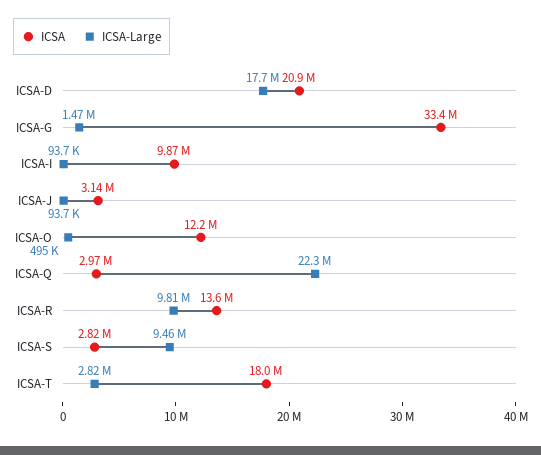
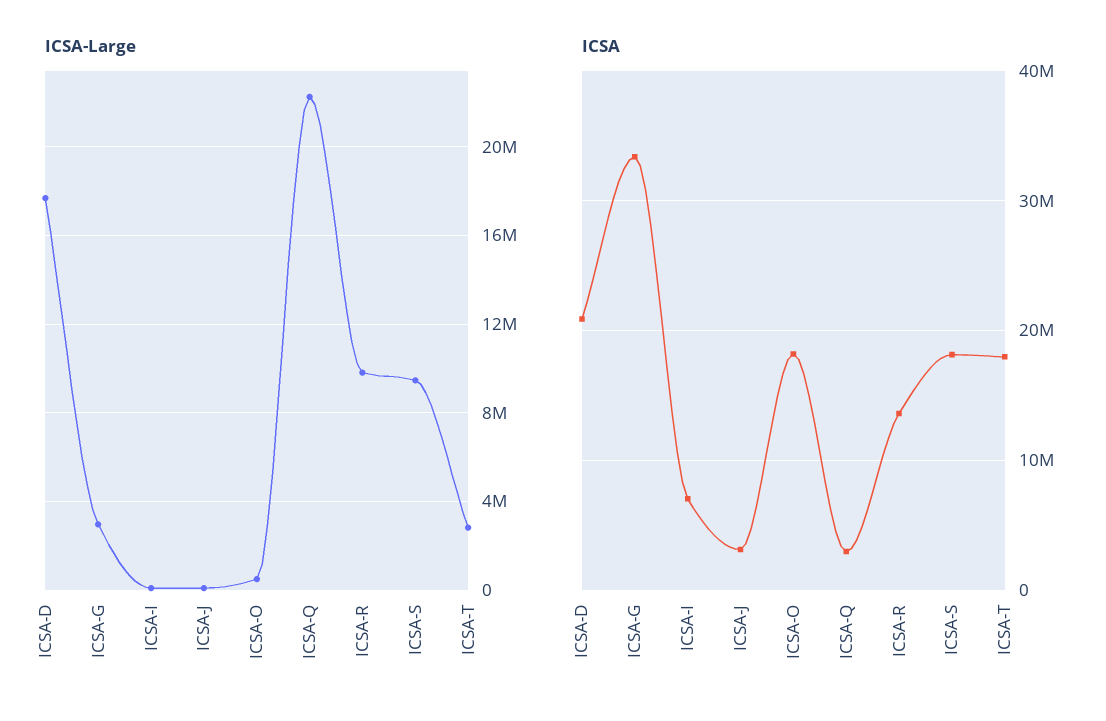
ICSA-Large, ICSA-G: 1470000 -> 3000000
ICSA, ICSA-I: 9870000 -> 7000000
ICSA, ICSA-O: 12200000 -> 18000000
ICSA, ICSA-S: 2820000 -> 18000000

